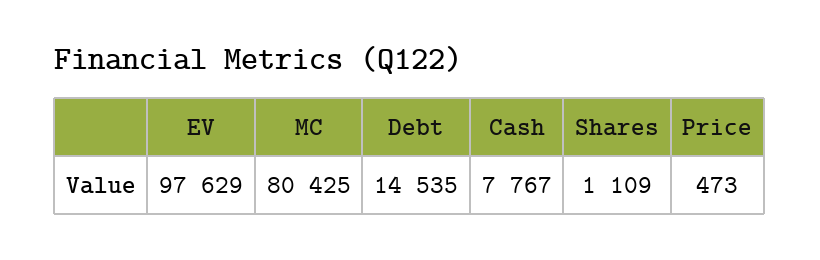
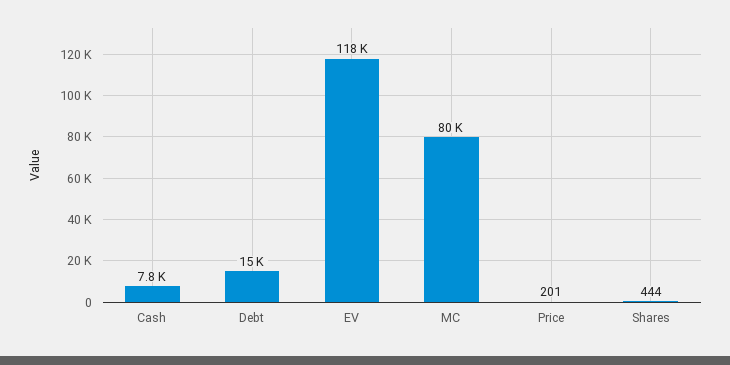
EV: 97629 -> 118000
Shares: 1109 -> 444
Price: 473 -> 201

